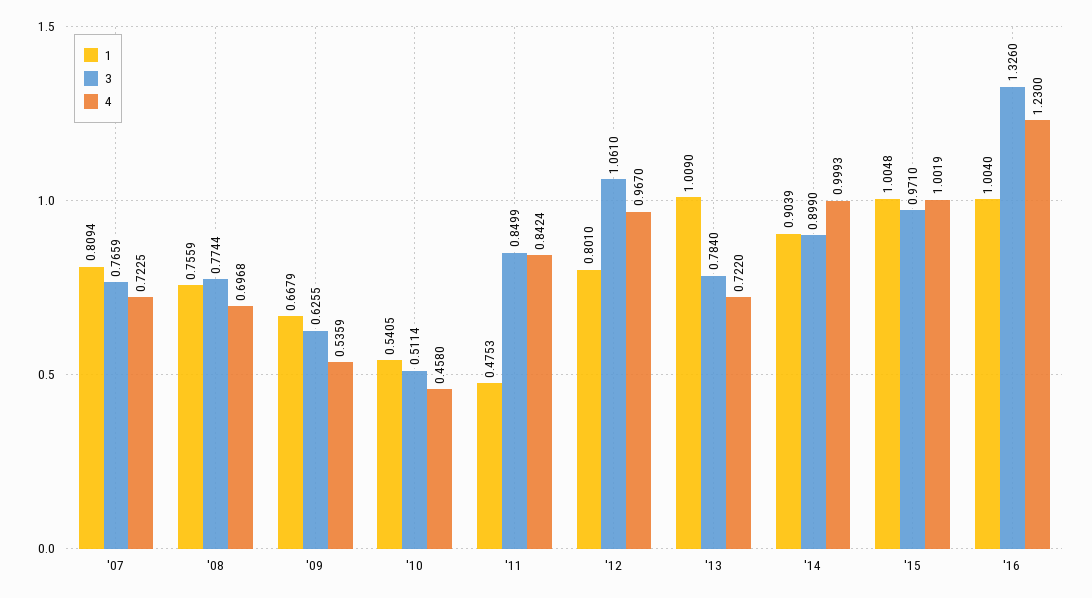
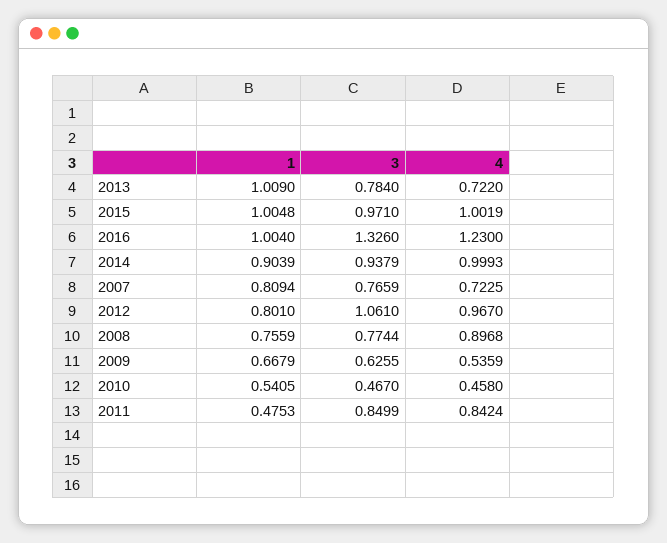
4, '08: 0.6968 -> 0.8968
3, '10: 0.5114 -> 0.467
3, '14: 0.899 -> 0.9379

